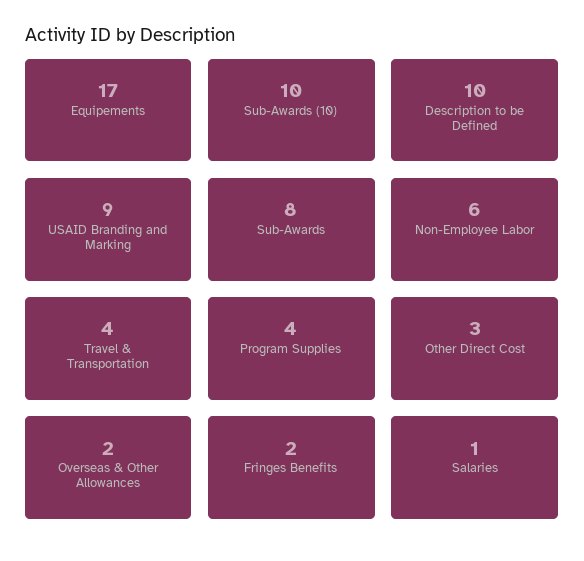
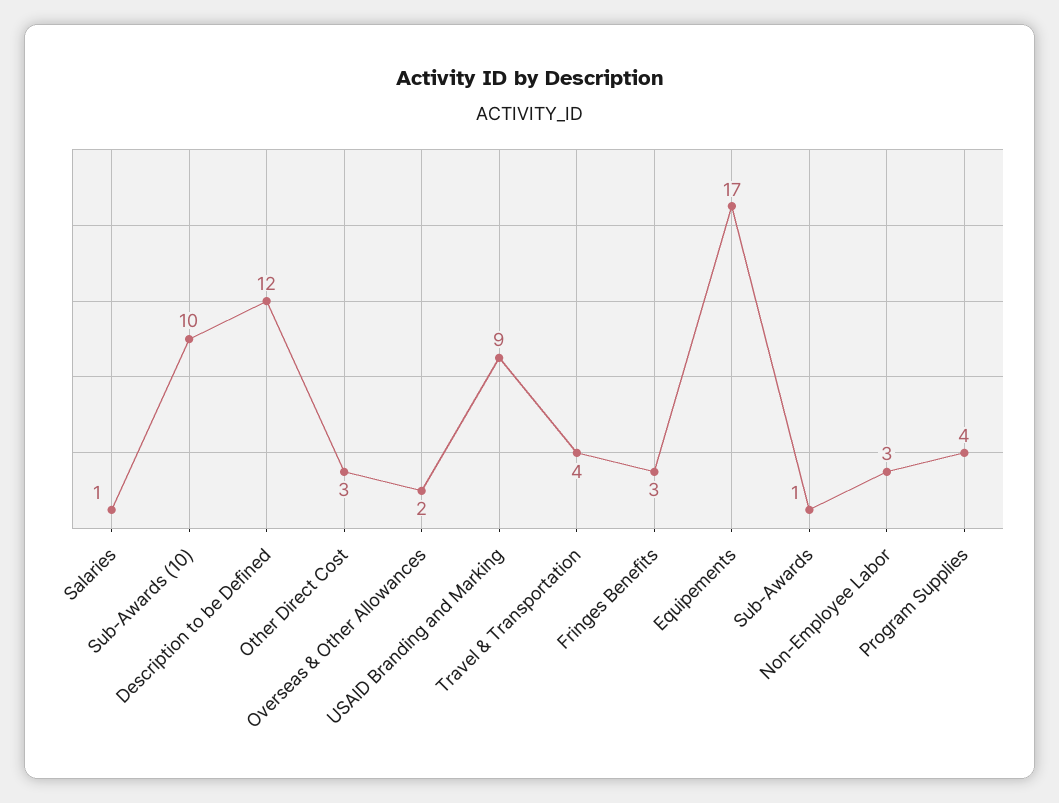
Description to be Defined: 10 -> 12
Sub-Awards: 8 -> 1
Non-Employee Labor: 6 -> 3
Fringes Benefits: 2 -> 3

